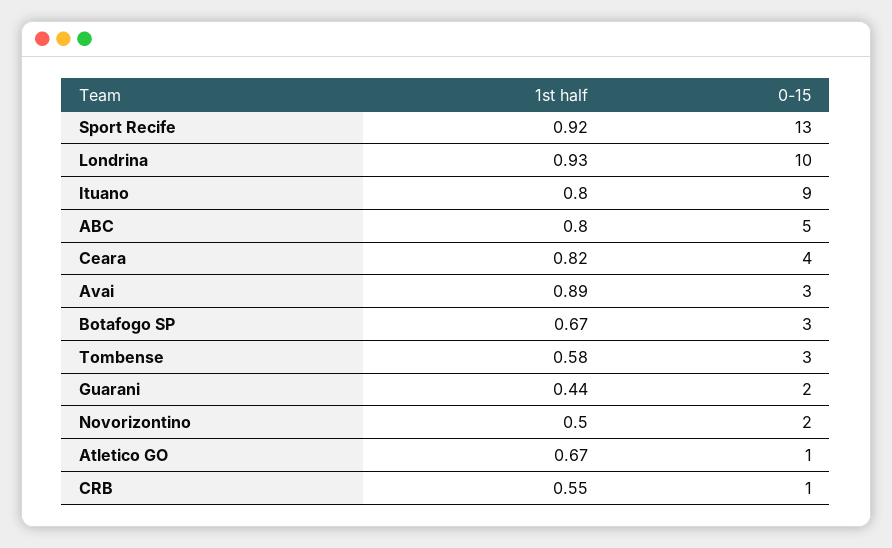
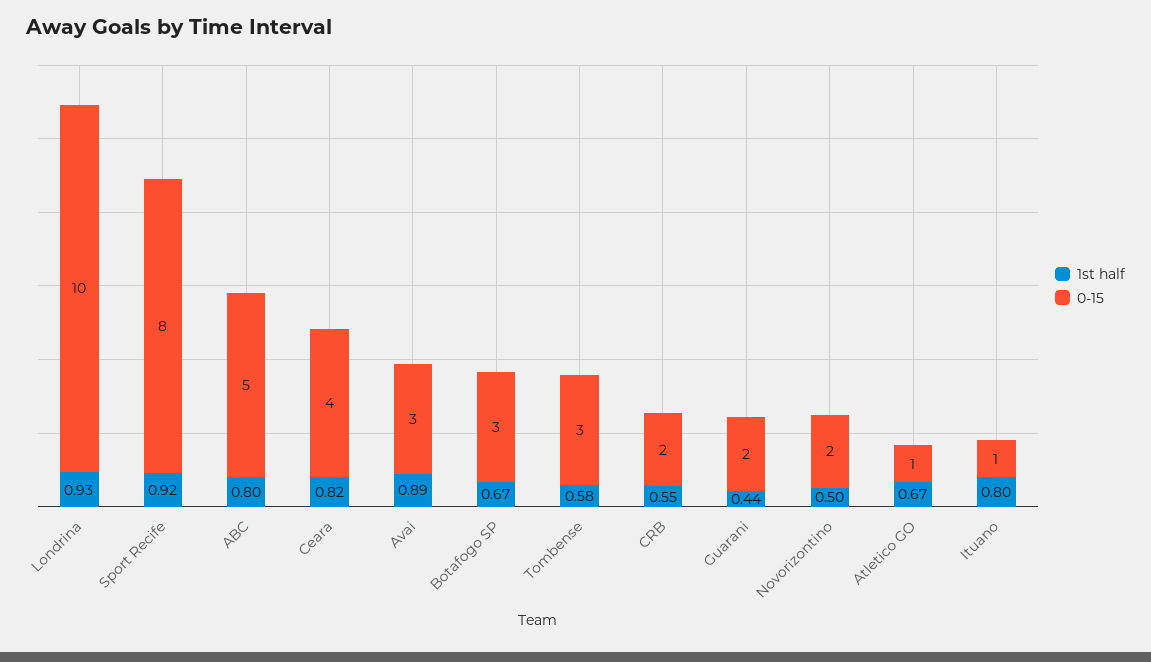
0-15, Sport Recife: 13 -> 8
0-15, Ituano: 9 -> 1
0-15, CRB: 1 -> 2

